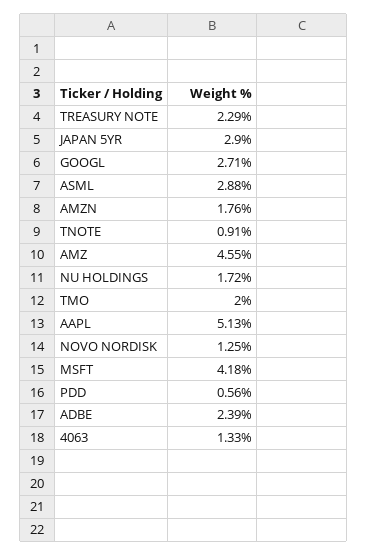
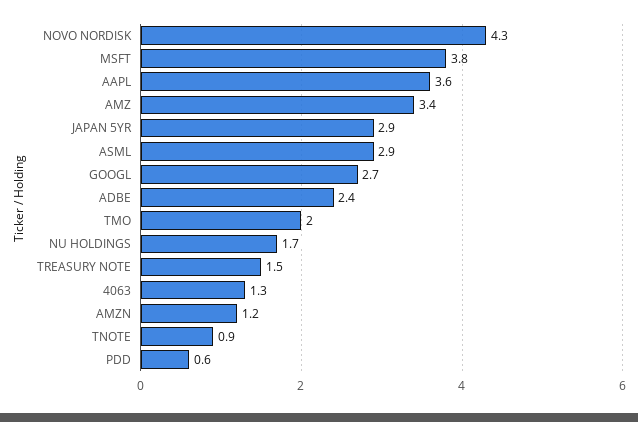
TREASURY NOTE: 2.29 -> 1.5
AMZN: 1.76 -> 1.2
AMZ: 4.55 -> 3.4
AAPL: 5.13 -> 3.6
NOVO NORDISK: 1.25 -> 4.3
MSFT: 4.18 -> 3.8

